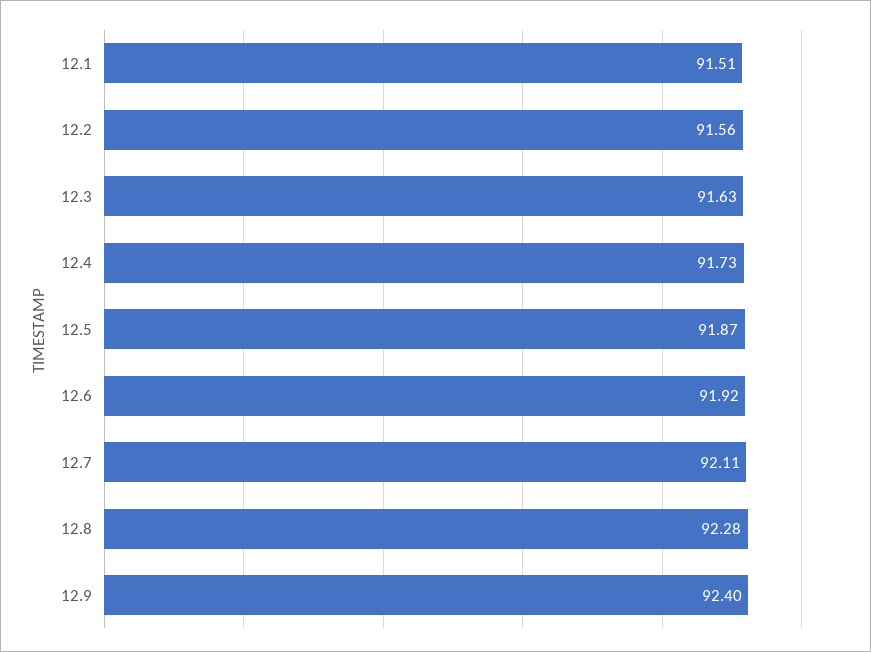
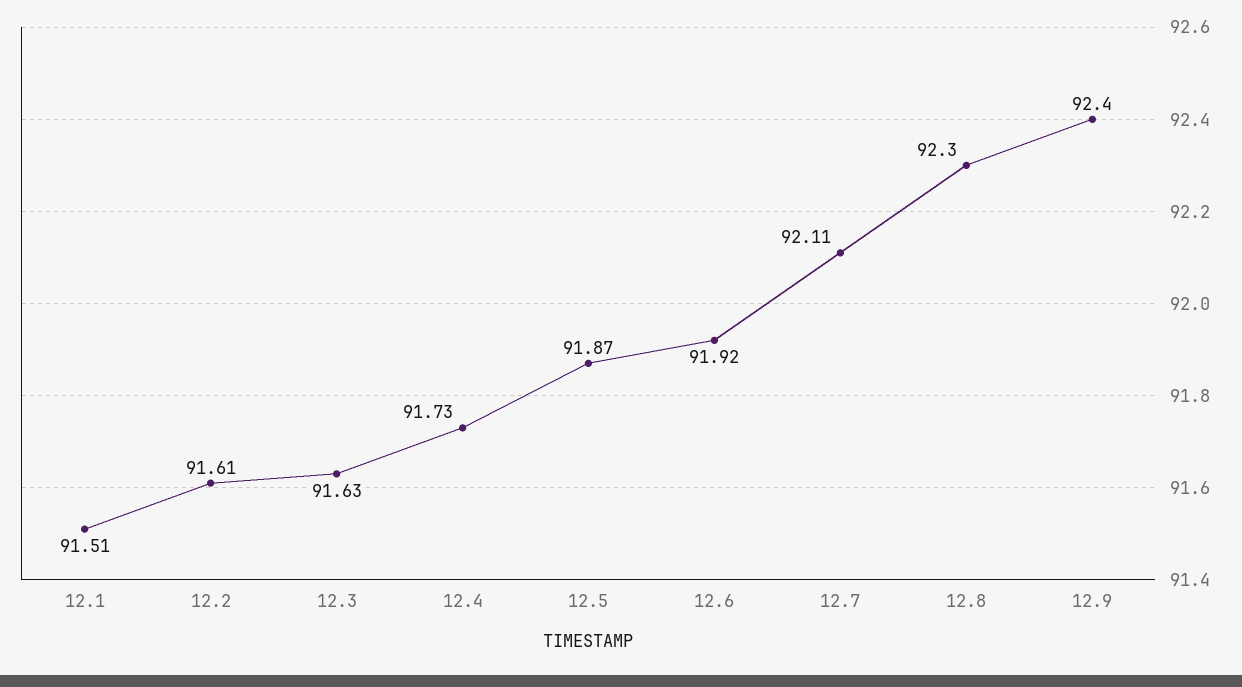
12.2: 91.56 -> 91.61
12.8: 92.28 -> 92.3

